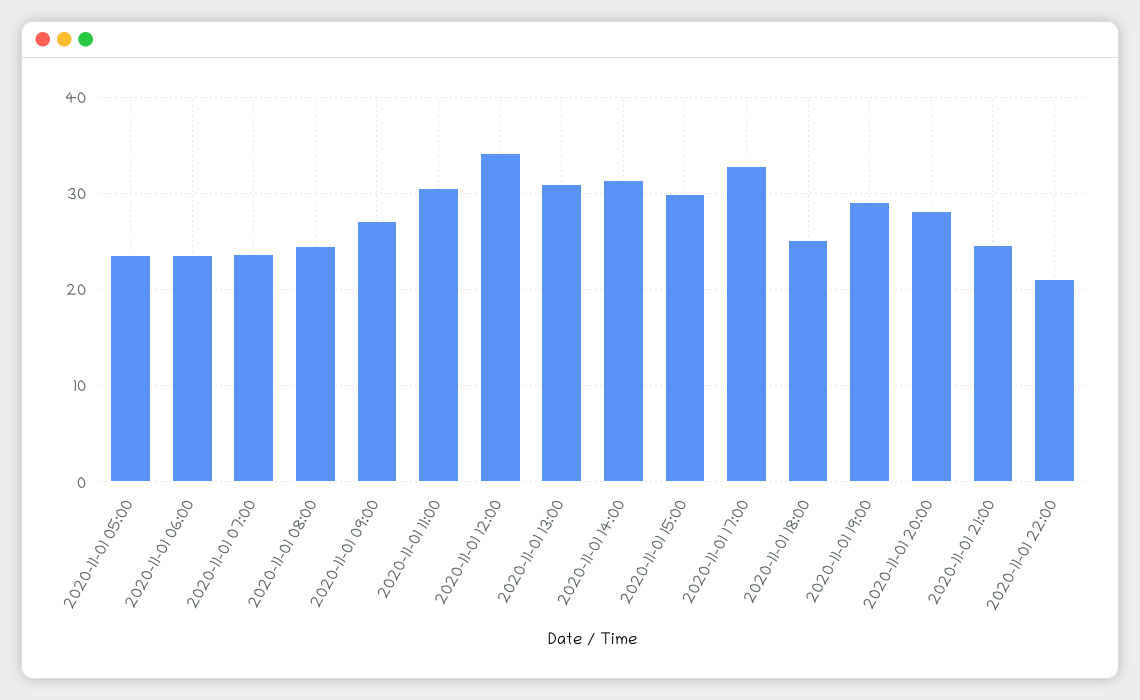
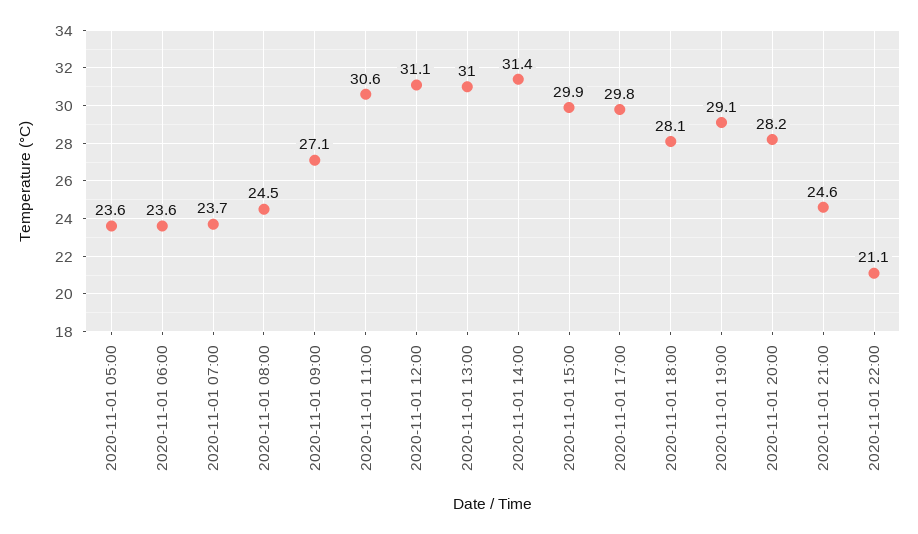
2020-11-01 12:00: 34 -> 31.1
2020-11-01 17:00: 33 -> 29.8
2020-11-01 18:00: 25 -> 28.1

